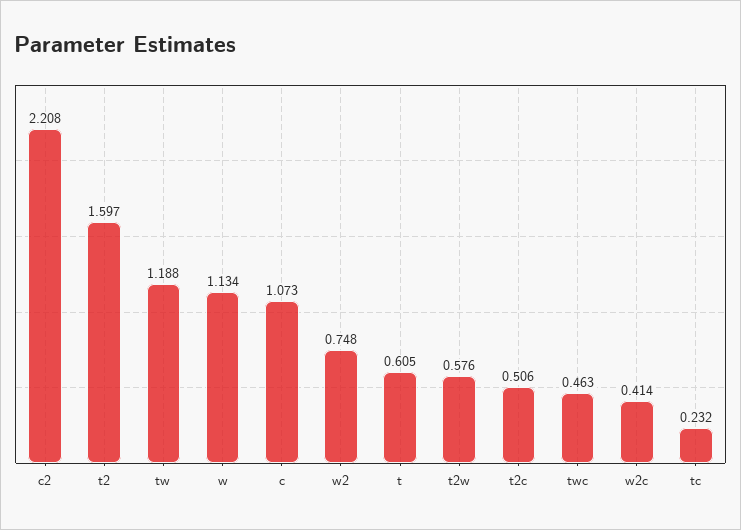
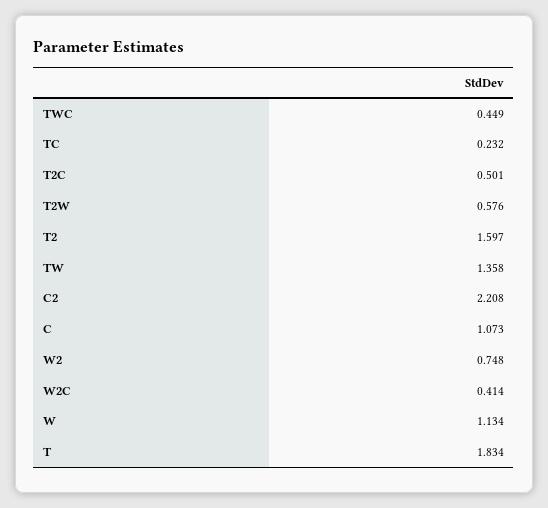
tw: 1.188 -> 1.358
t: 0.605 -> 1.834
t2c: 0.506 -> 0.501
twc: 0.463 -> 0.449

